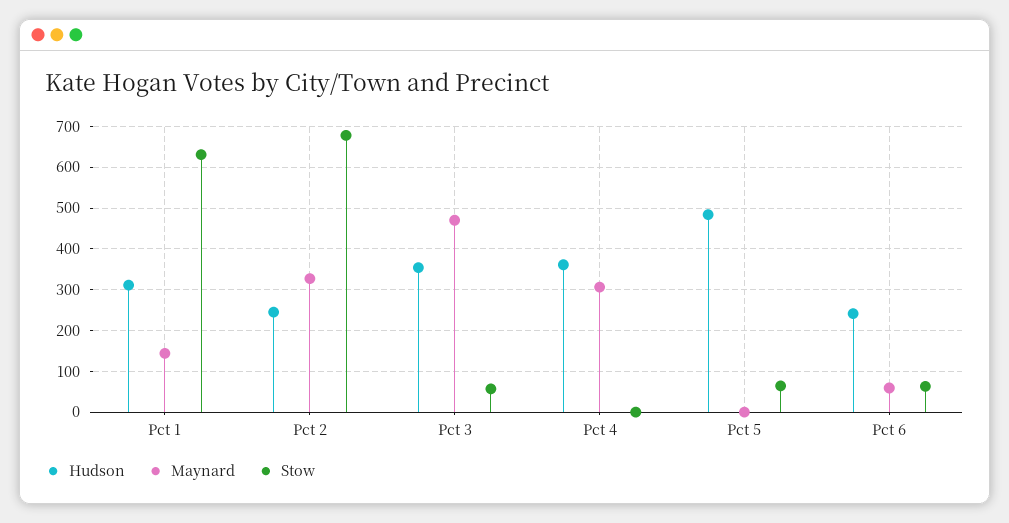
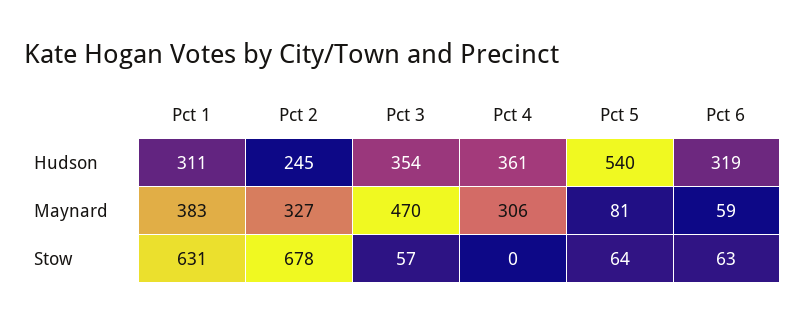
Maynard, Pct 1: 140 -> 383
Hudson, Pct 5: 480 -> 540
Maynard, Pct 5: 0 -> 81
Hudson, Pct 6: 240 -> 319

